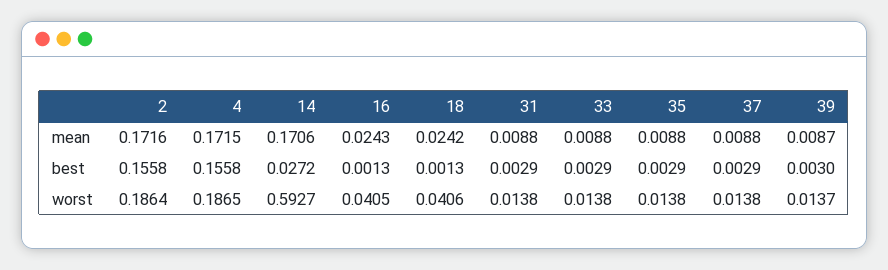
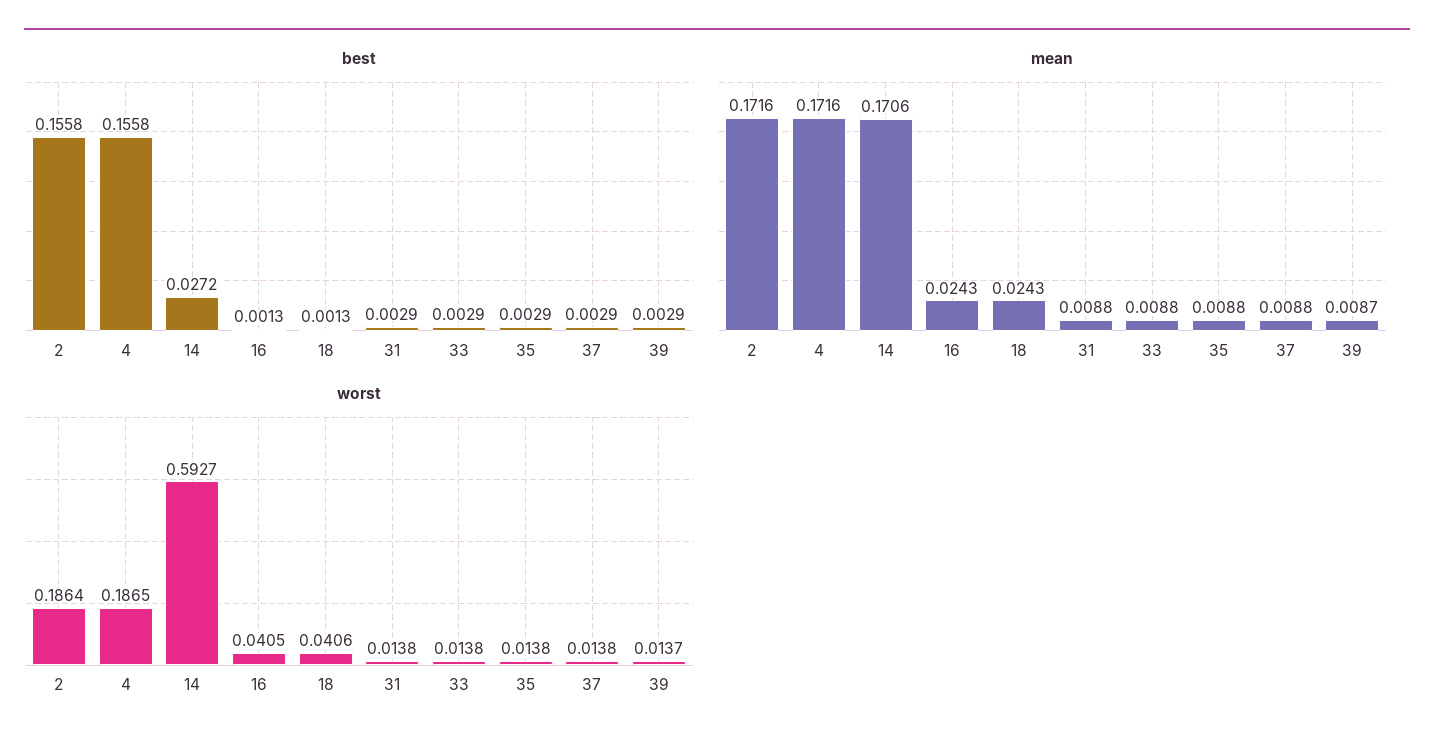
mean, 4: 0.1715 -> 0.1716
mean, 18: 0.0242 -> 0.0243
best, 39: 0.003 -> 0.0029

